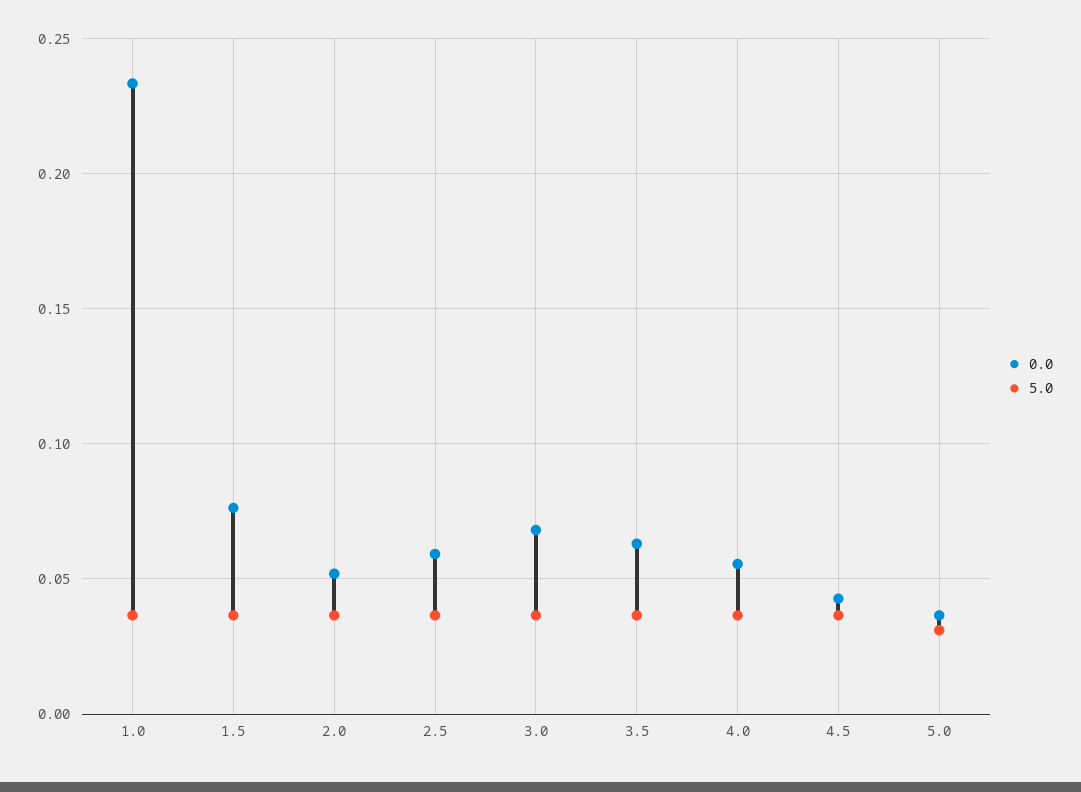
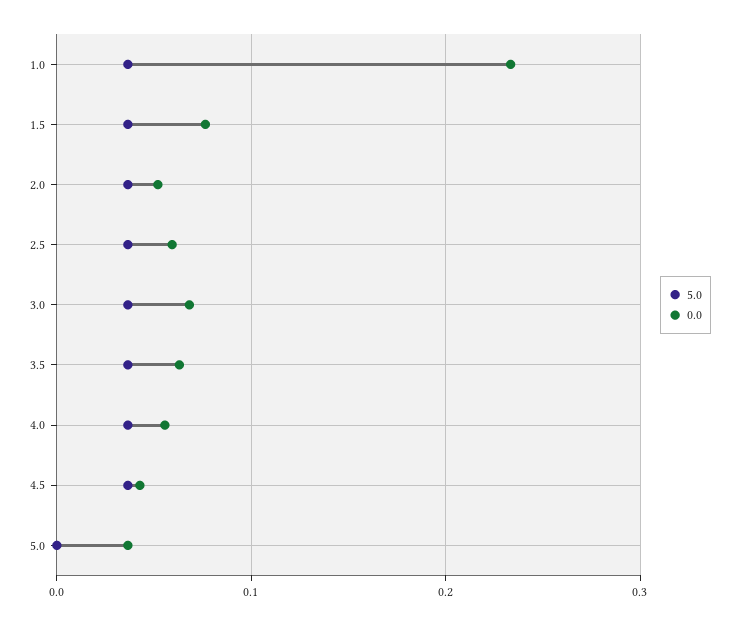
5.0, 5.0: 0.03 -> 0

